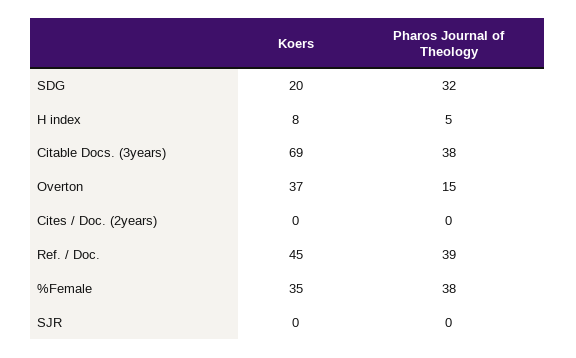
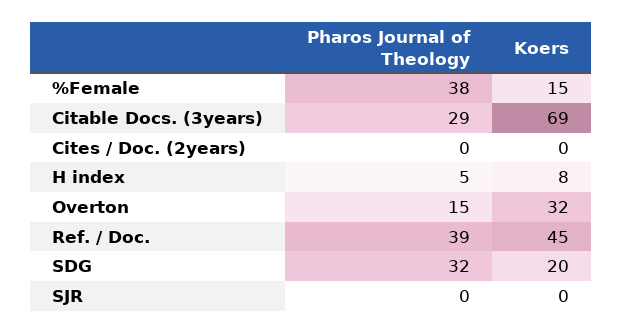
Pharos Journal of Theology, Citable Docs. (3years): 38 -> 29
Koers, Overton: 37 -> 32
Koers, %Female: 35 -> 15

